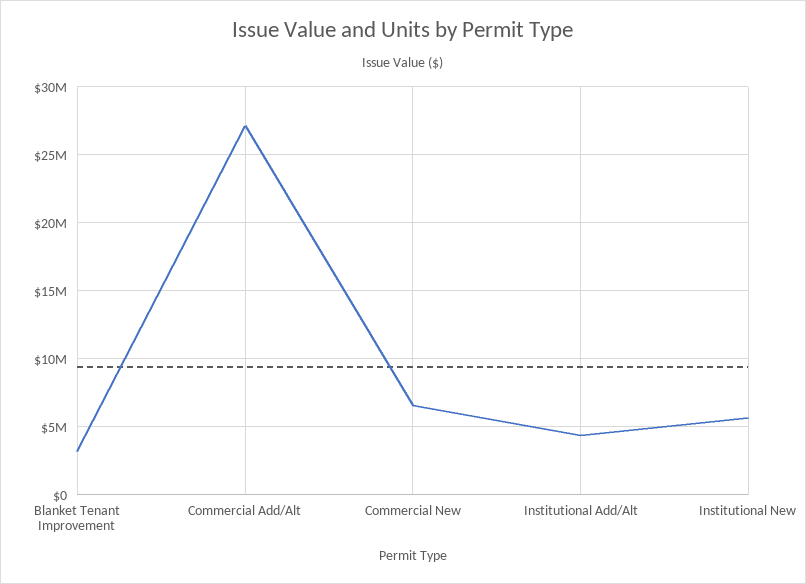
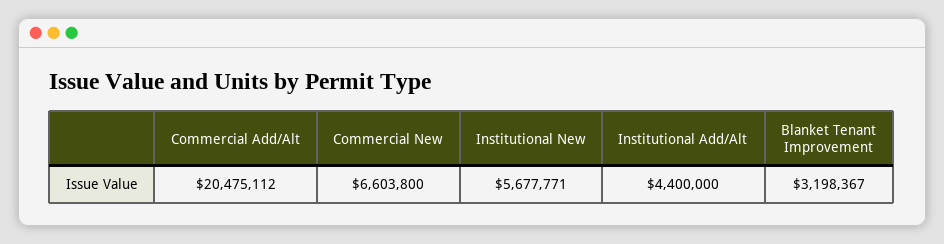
Commercial Add/Alt: 27000000 -> 20475112

